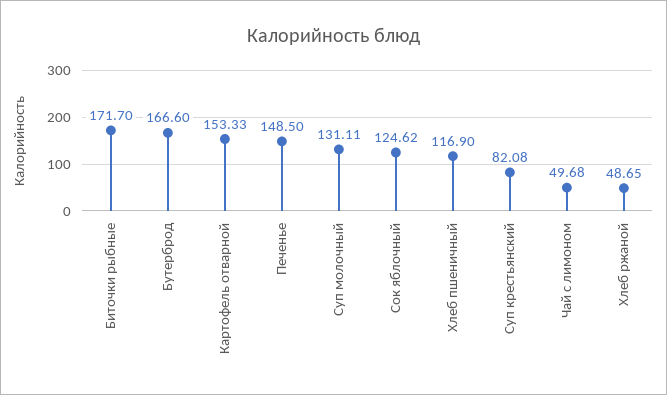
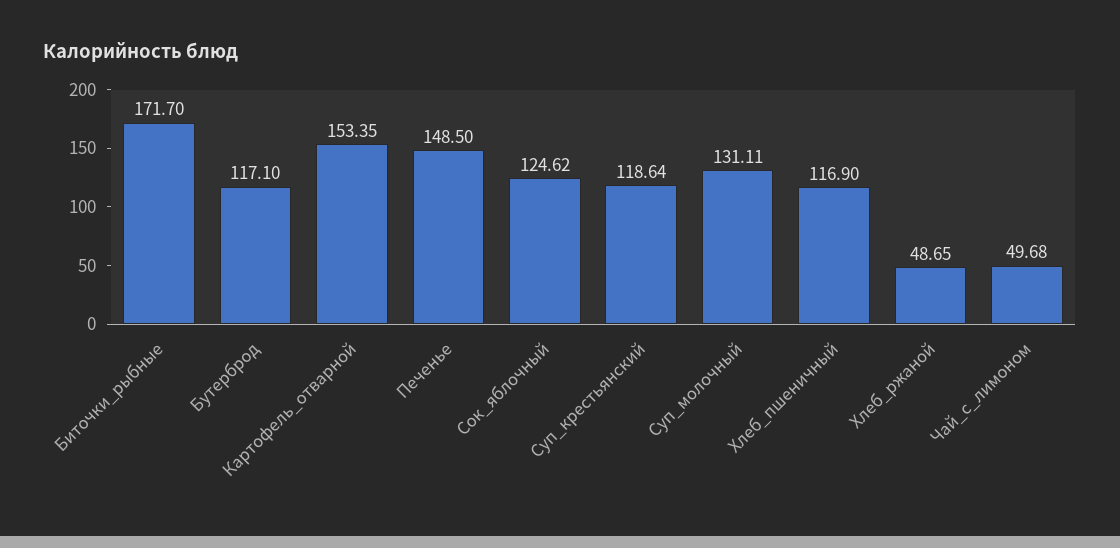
Бутерброд: 166.6 -> 117.1
Картофель отварной: 153.33 -> 153.35
Суп крестьянский: 82.08 -> 118.64

